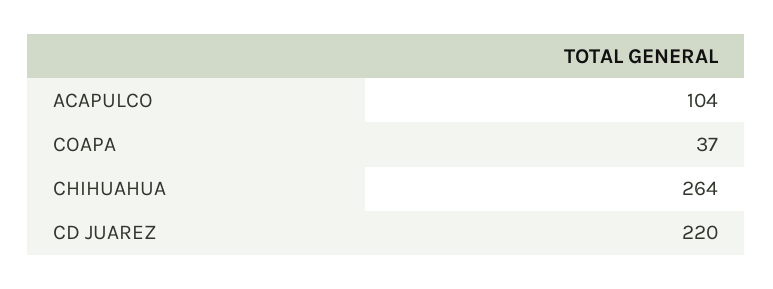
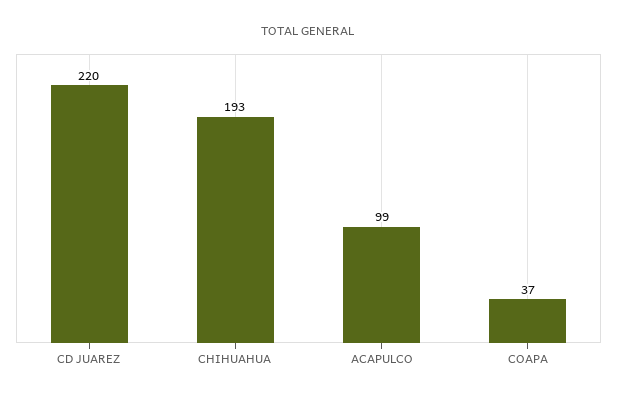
ACAPULCO: 104 -> 99
CHIHUAHUA: 264 -> 193

